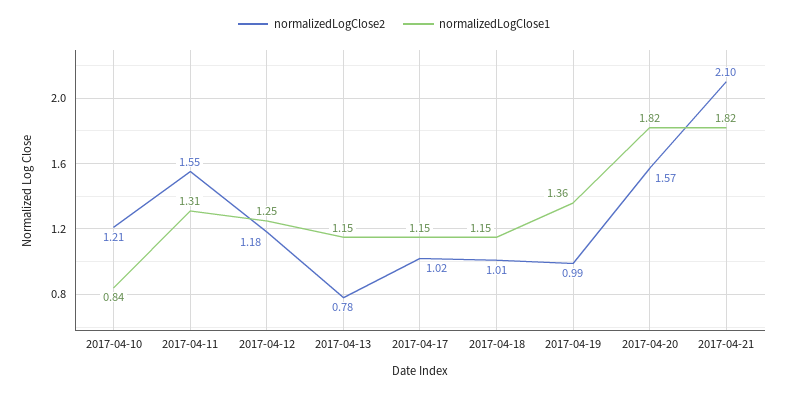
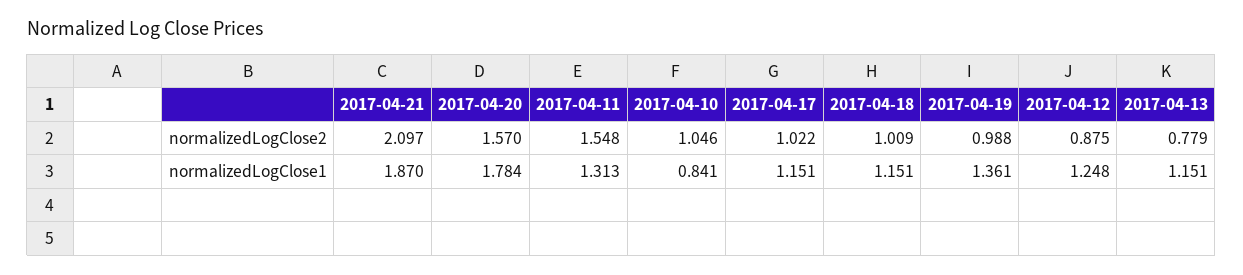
normalizedLogClose2, 2017-04-10: 1.21 -> 1.046
normalizedLogClose2, 2017-04-12: 1.18 -> 0.875
normalizedLogClose1, 2017-04-20: 1.82 -> 1.784
normalizedLogClose1, 2017-04-21: 1.82 -> 1.87

